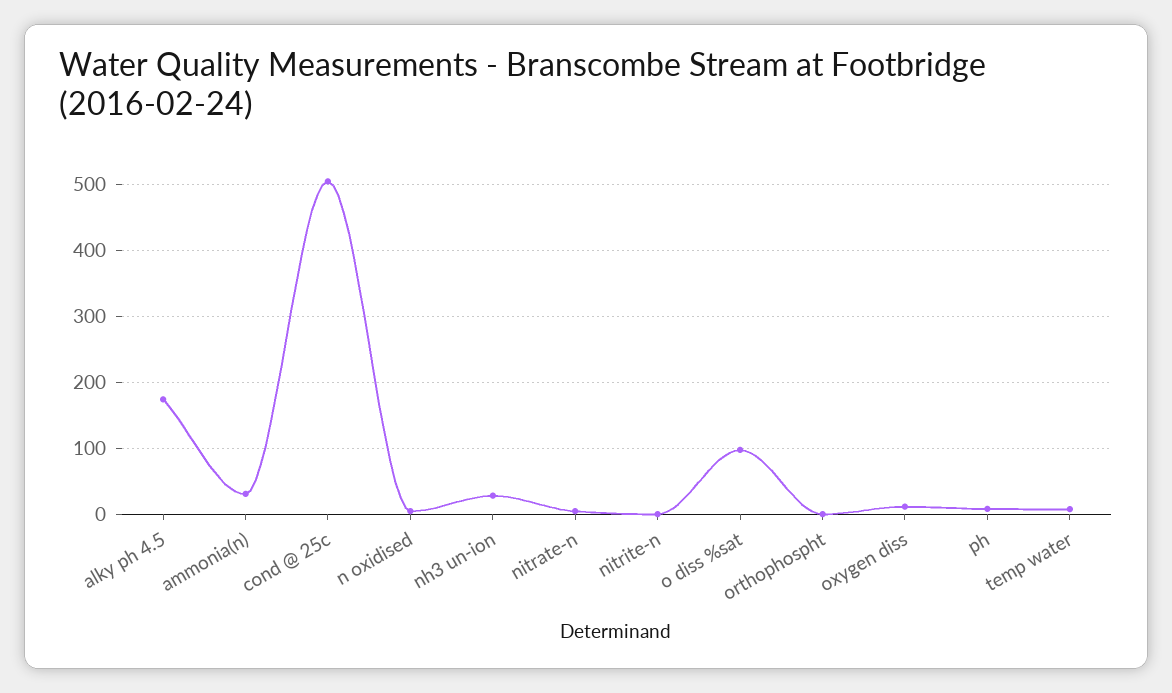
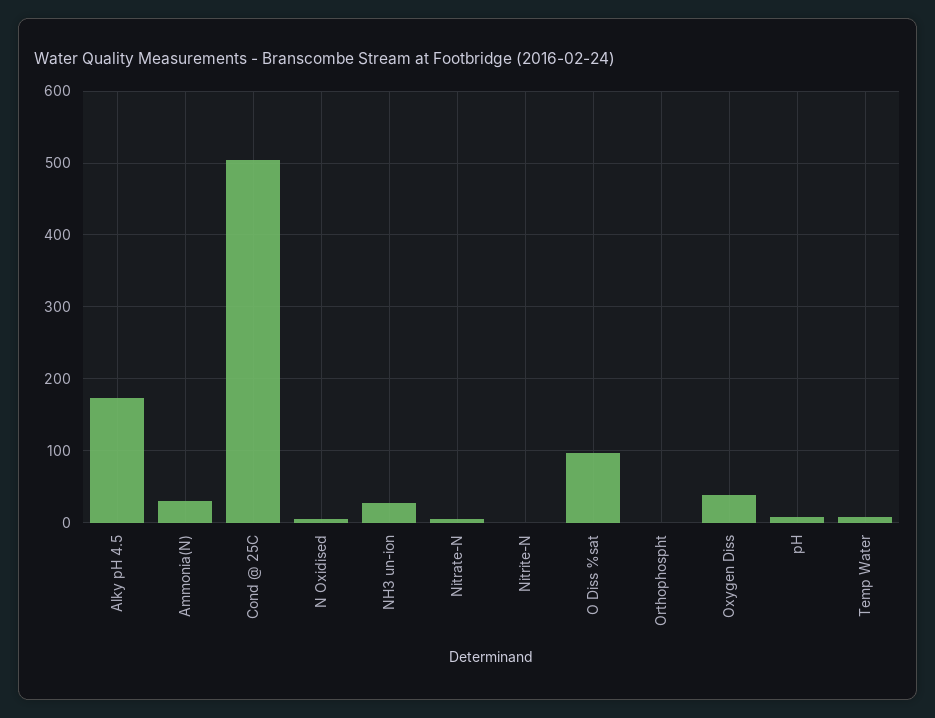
oxygen diss: 10 -> 40

